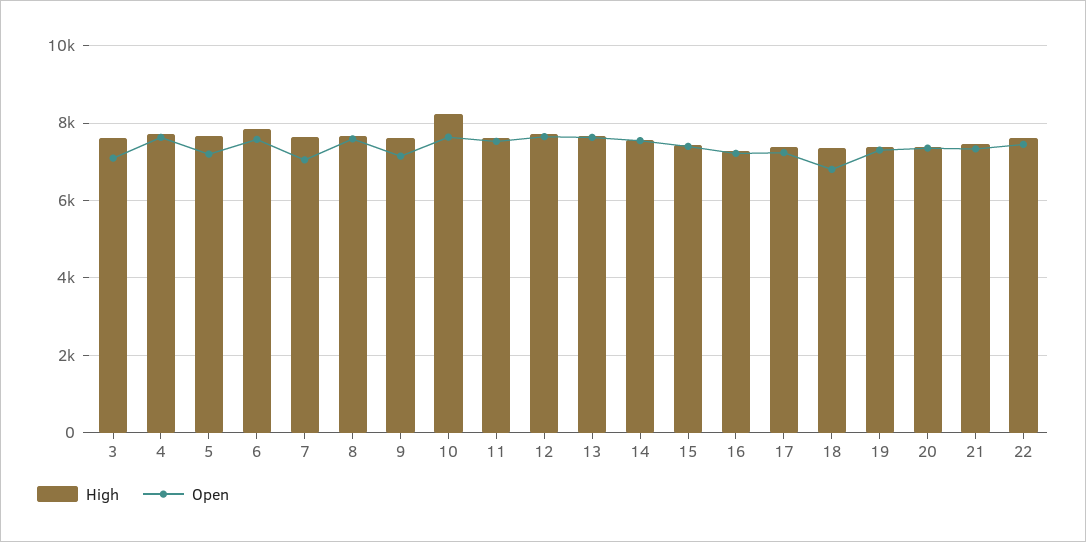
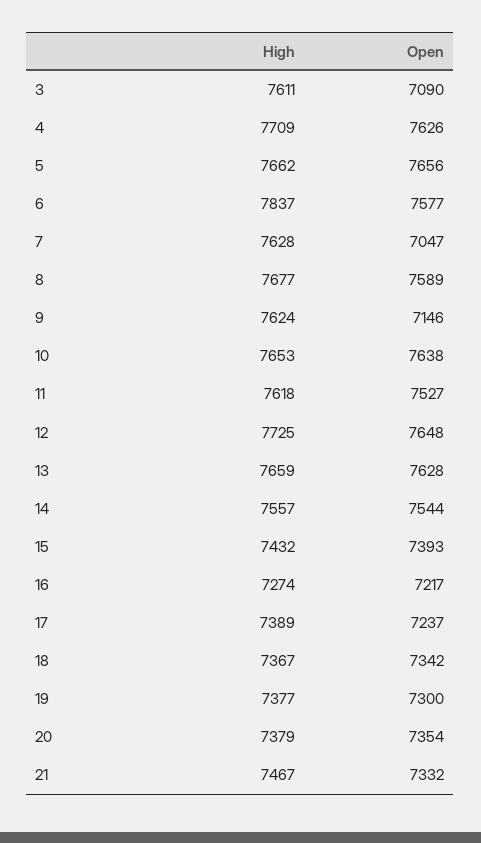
Open, 5: 7200 -> 7656
High, 10: 8200 -> 7653
Open, 18: 6800 -> 7342
High, 22: 7600 -> none
Open, 22: 7400 -> none

